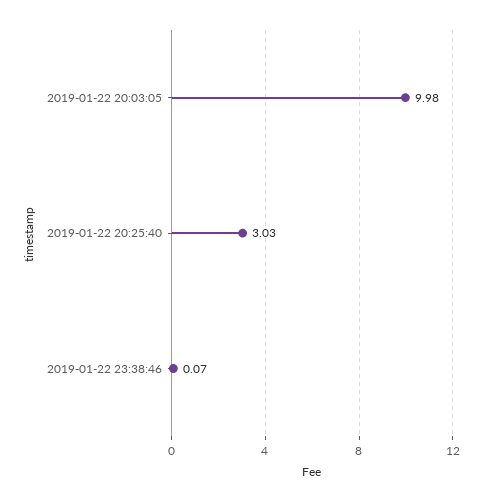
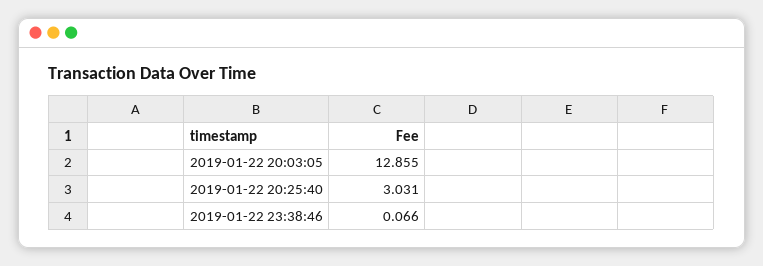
2019-01-22 20:03:05: 9.98 -> 12.855

